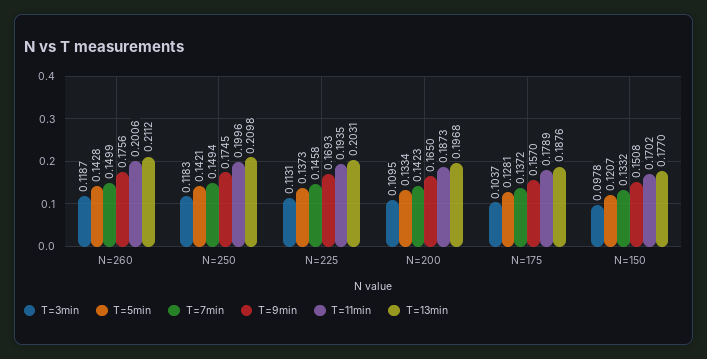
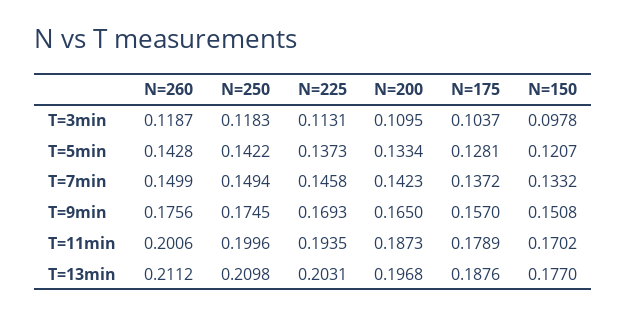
T=5min, N=250: 0.1421 -> 0.1422

